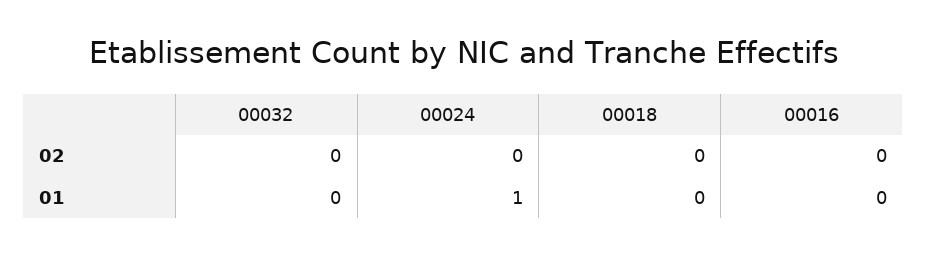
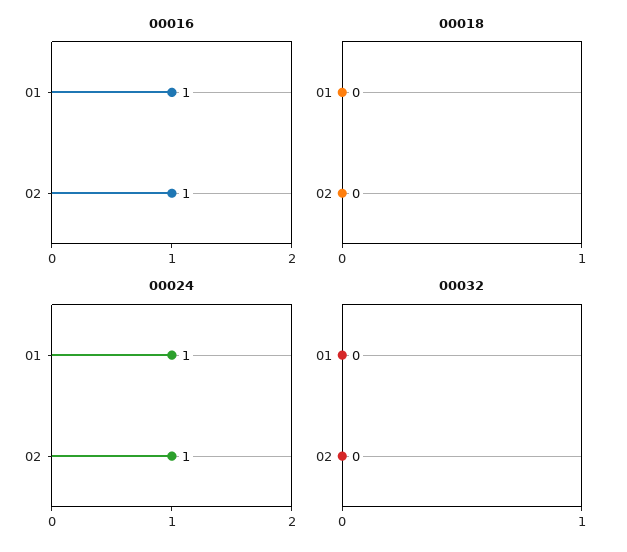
00024, 02: 0 -> 1
00016, 02: 0 -> 1
00016, 01: 0 -> 1

